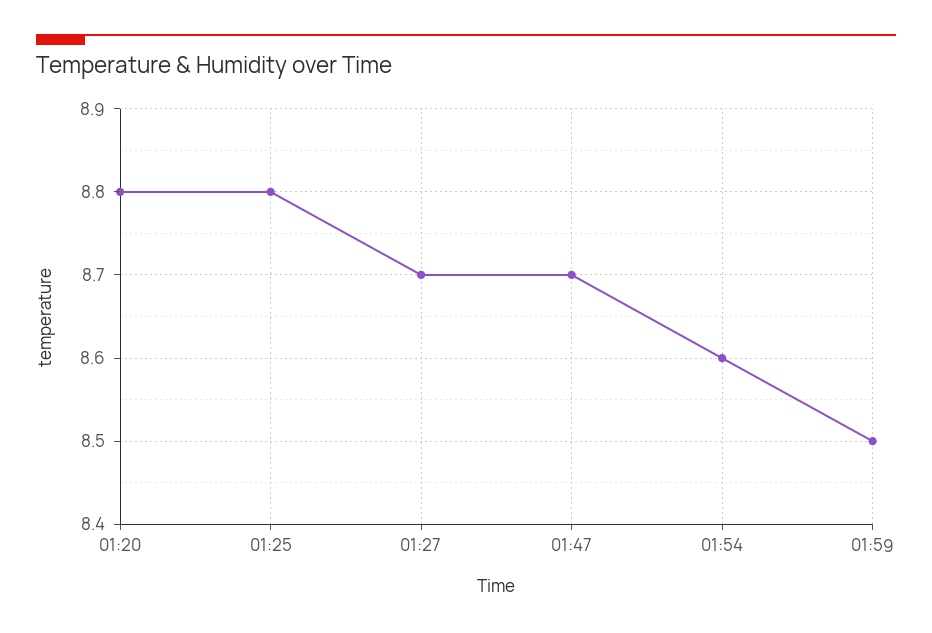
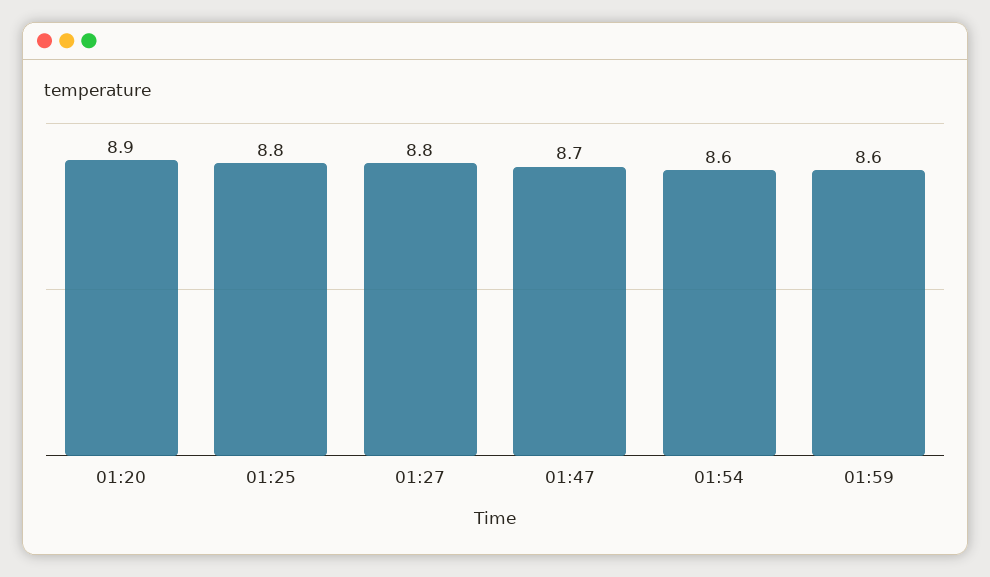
01:20: 8.8 -> 8.9
01:27: 8.7 -> 8.8
01:59: 8.5 -> 8.6

